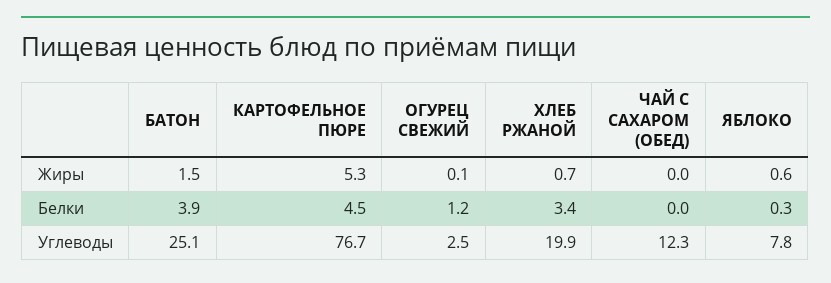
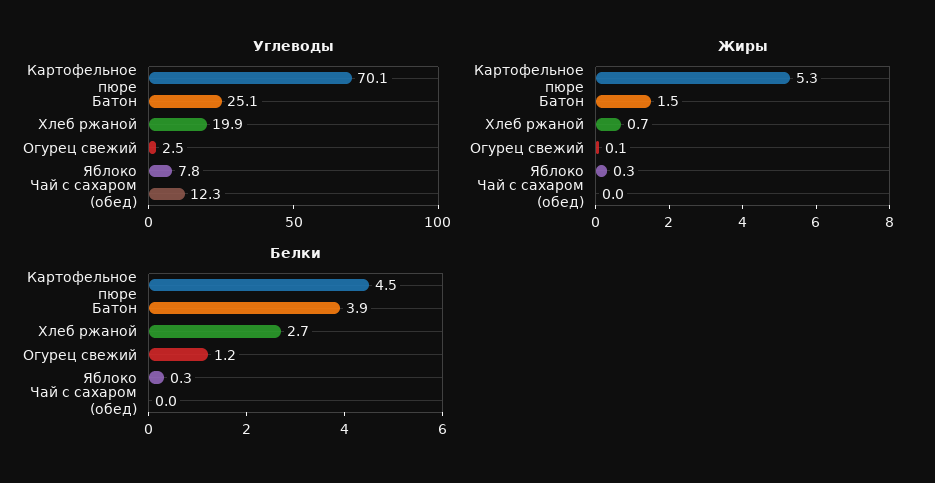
Жиры, ЯБЛОКО: 0.6 -> 0.3
Белки, ХЛЕБ РЖАНОЙ: 3.4 -> 2.7
Углеводы, КАРТОФЕЛЬНОЕ ПЮРЕ: 76.7 -> 70.1

